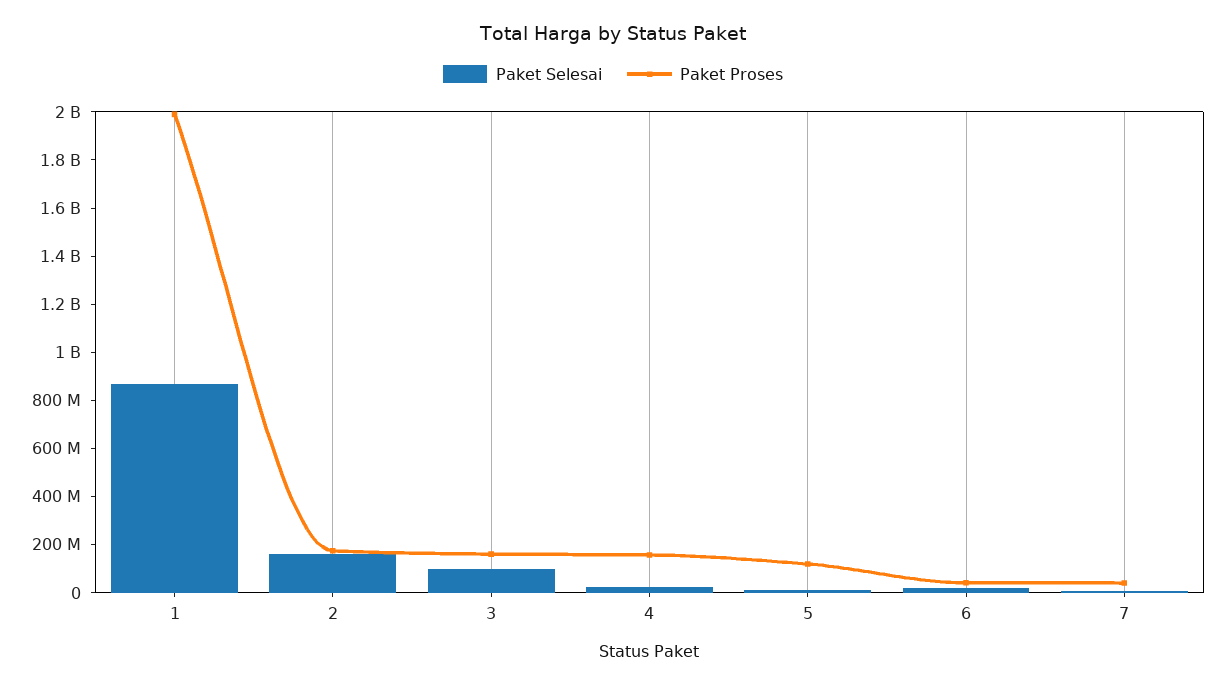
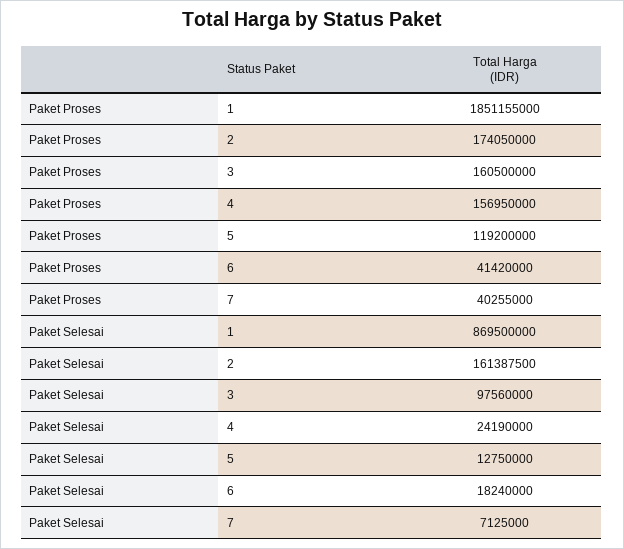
Paket Proses, 1: 2000000000 -> 1851155000

